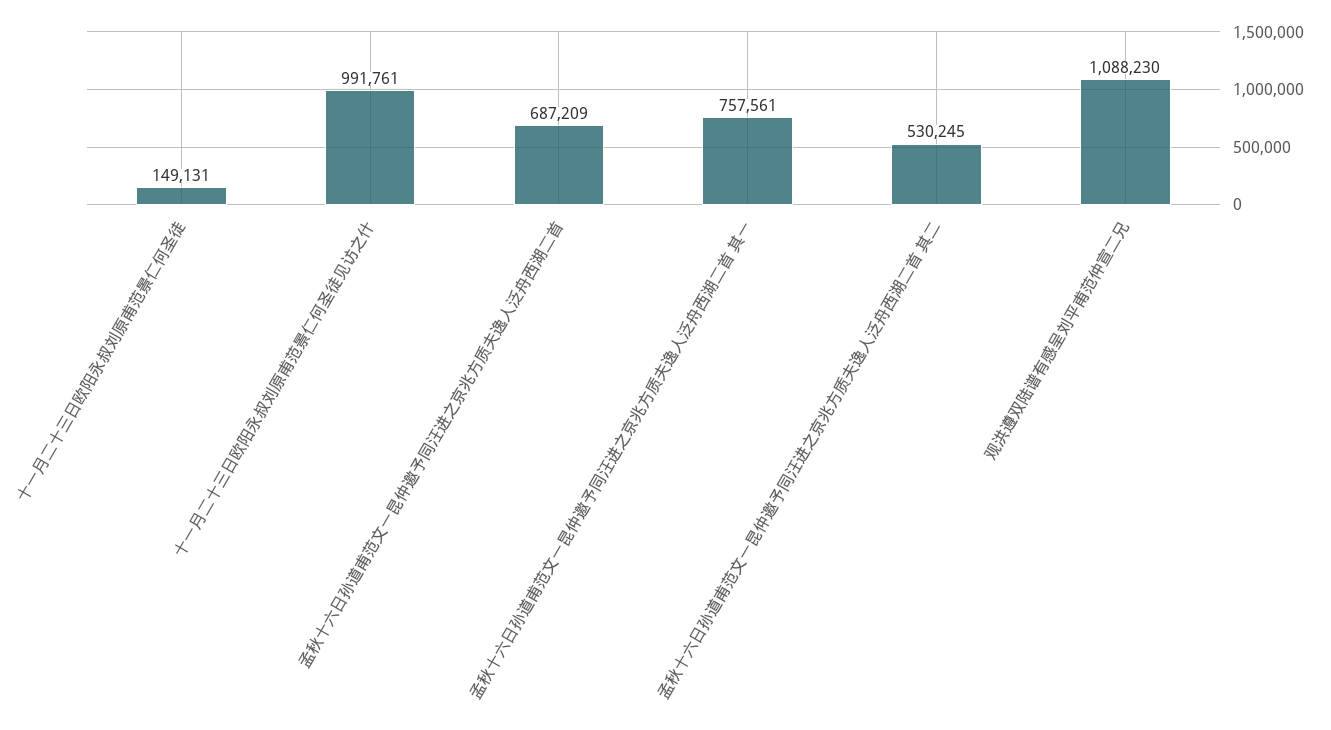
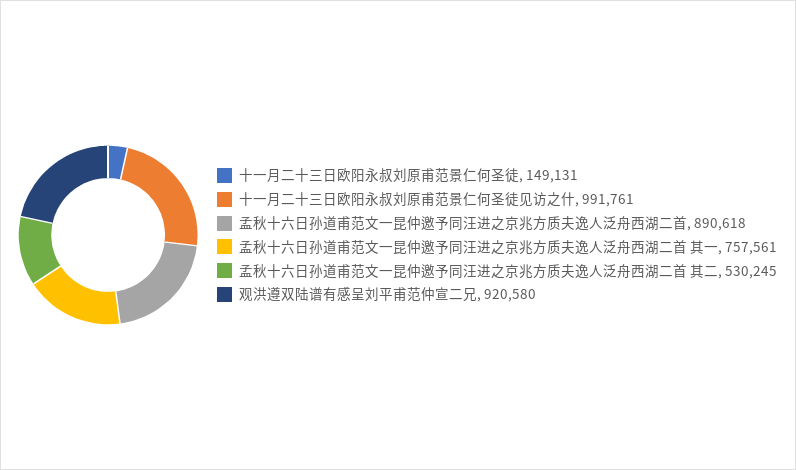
孟秋十六日孙道甫范文一昆仲邀予同汪进之京兆方质夫逸人泛舟西湖二首: 687209 -> 890618
观洪遵双陆谱有感呈刘平甫范仲宣二兄: 1088230 -> 920580

